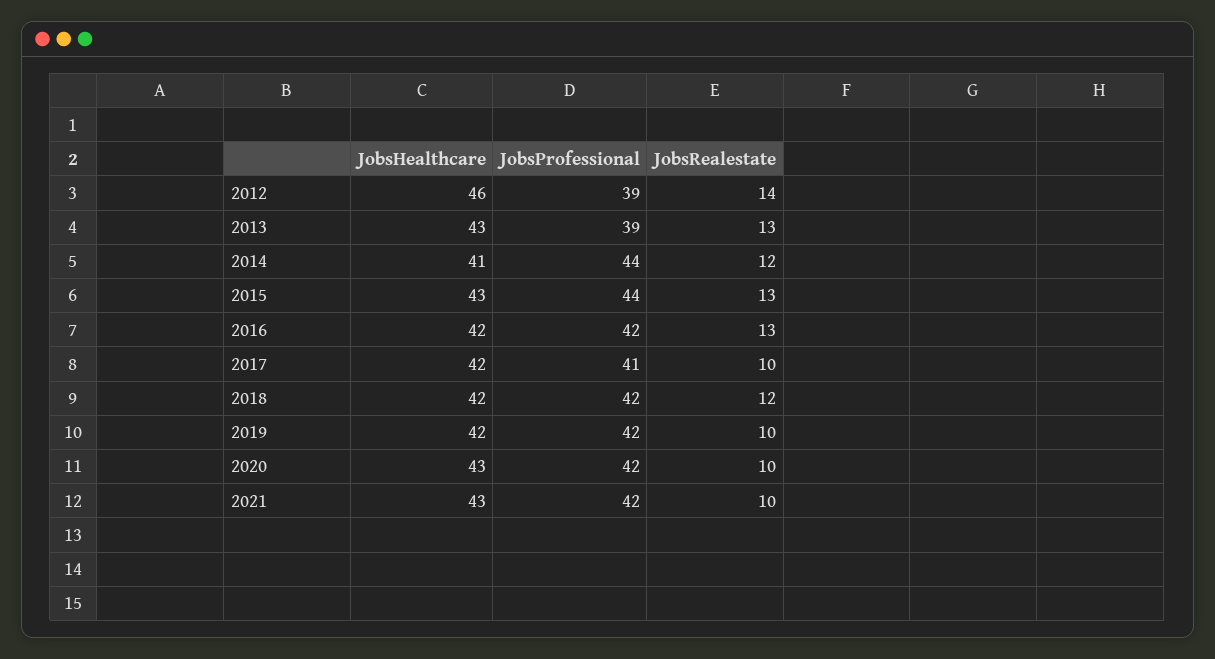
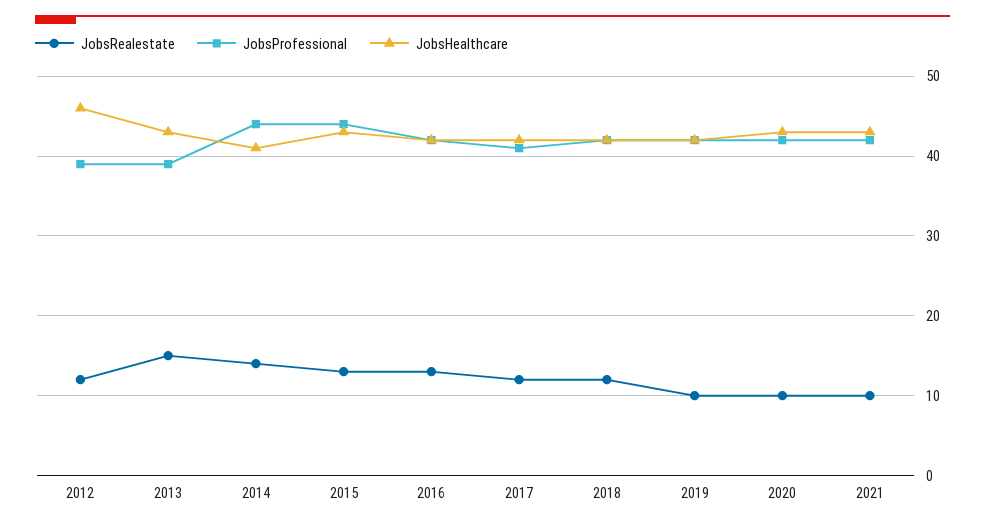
JobsRealestate, 2012: 14 -> 12
JobsRealestate, 2013: 13 -> 15
JobsRealestate, 2014: 12 -> 14
JobsRealestate, 2017: 10 -> 12

